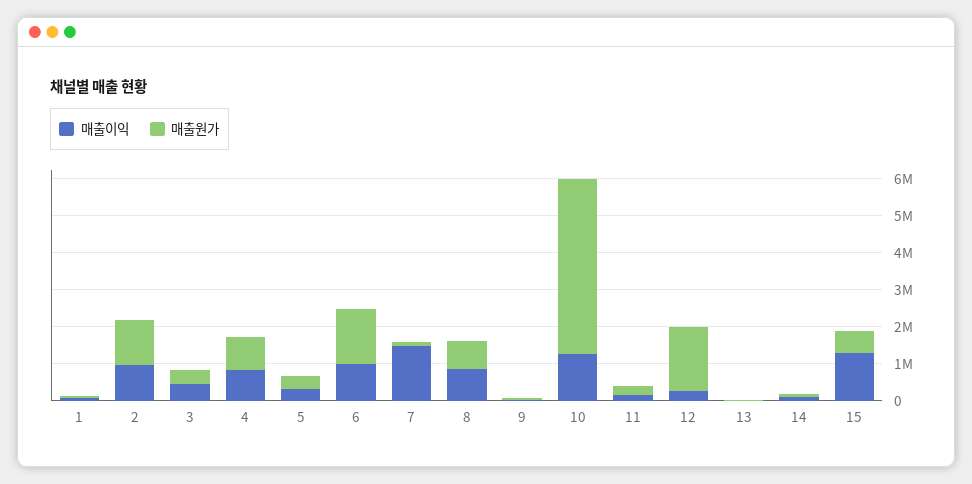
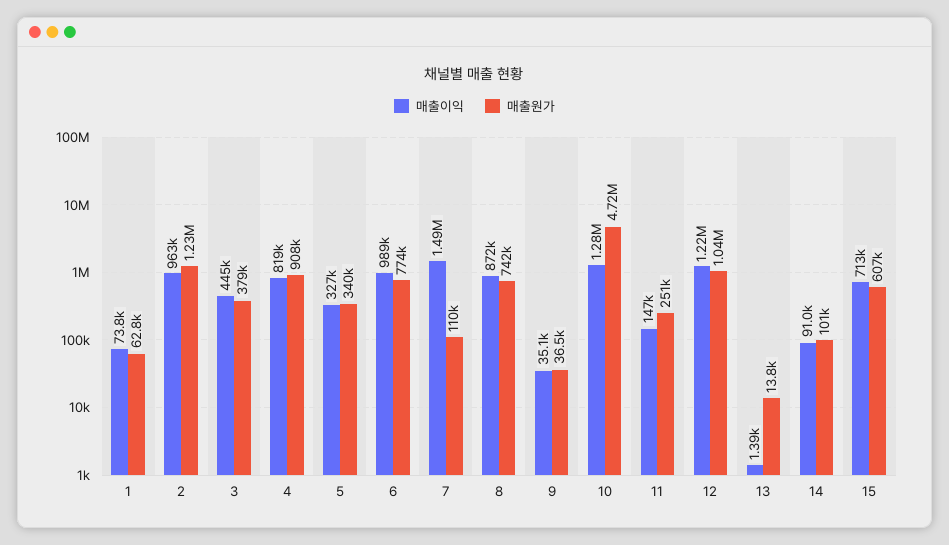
매출원가, 6: 1500000 -> 774000
매출이익, 12: 250000 -> 1220000
매출원가, 12: 1750000 -> 1040000
매출이익, 15: 1250000 -> 713000

